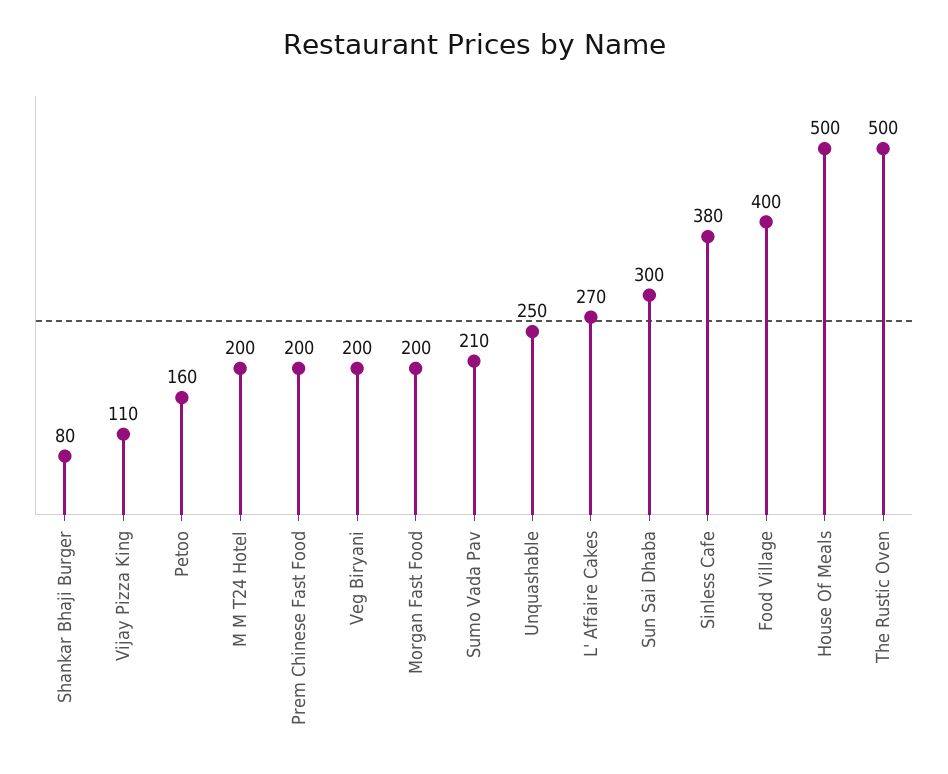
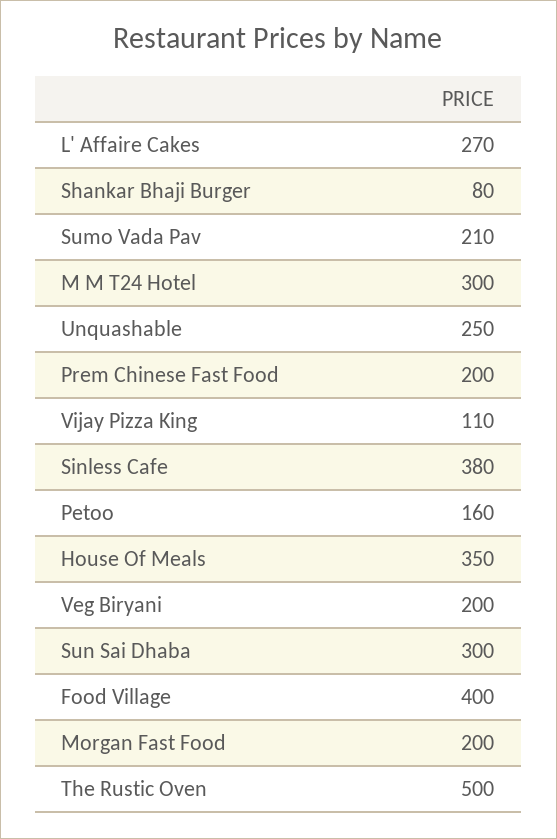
M M T24 Hotel: 200 -> 300
House Of Meals: 500 -> 350

